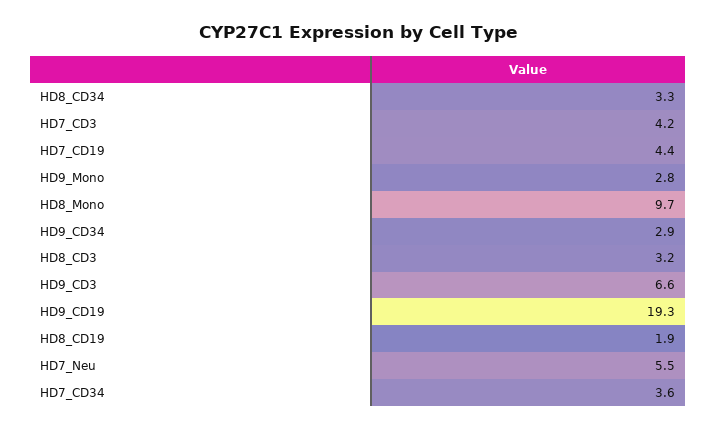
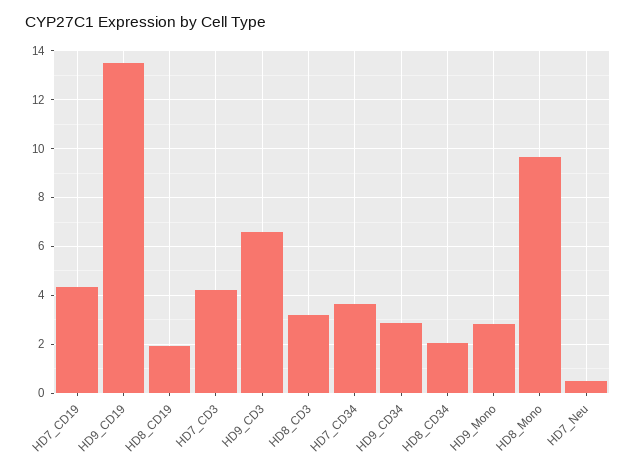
HD8_CD34: 3.3 -> 2
HD9_CD19: 19.3 -> 13.5
HD7_Neu: 5.5 -> 0.5

